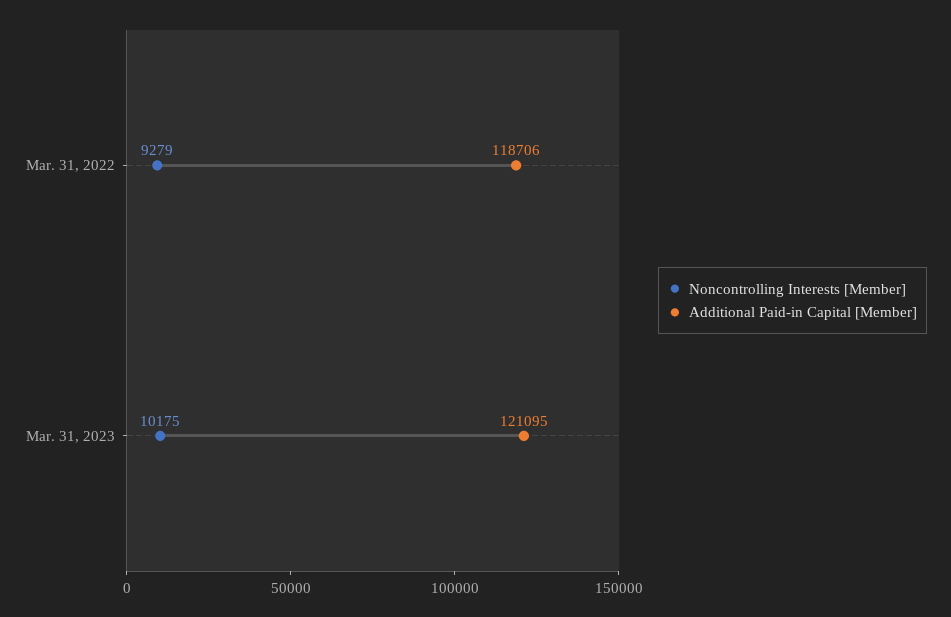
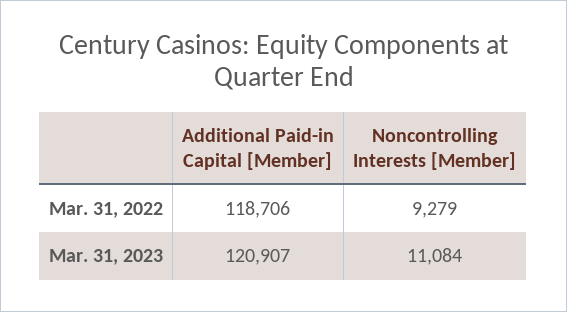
Noncontrolling Interests [Member], Mar. 31, 2023: 10175 -> 11084
Additional Paid-in Capital [Member], Mar. 31, 2023: 121095 -> 120907

